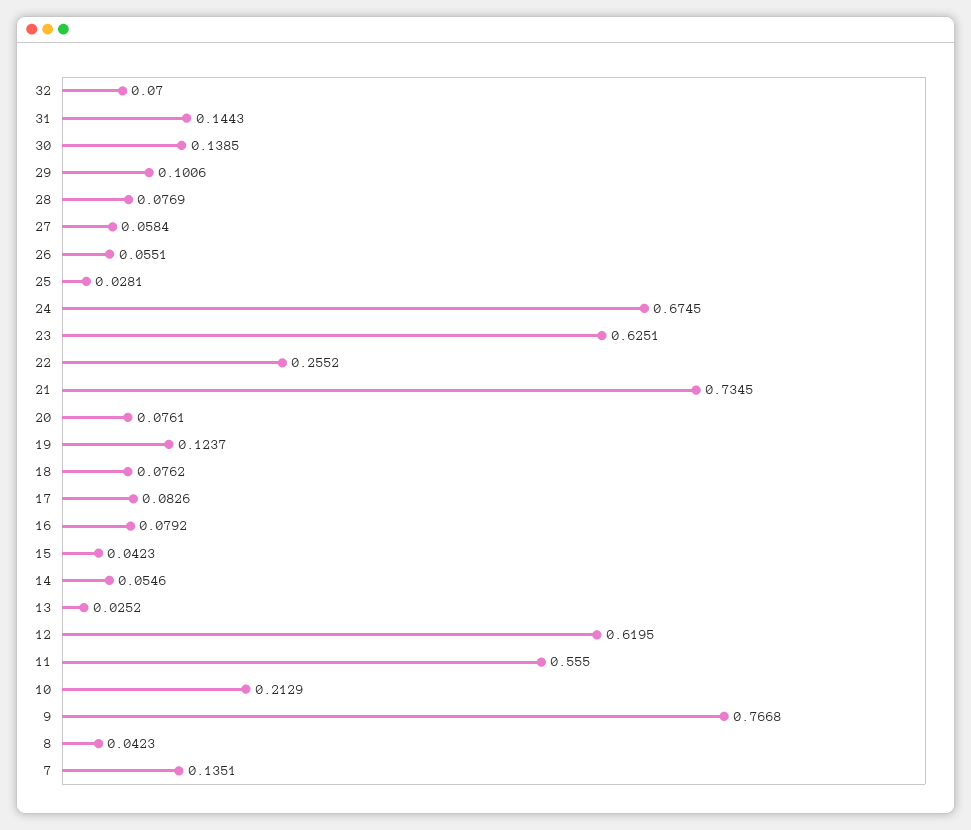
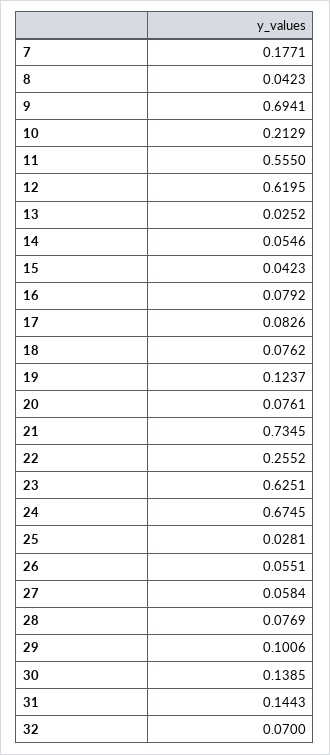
9: 0.7668 -> 0.6941
7: 0.1351 -> 0.1771

